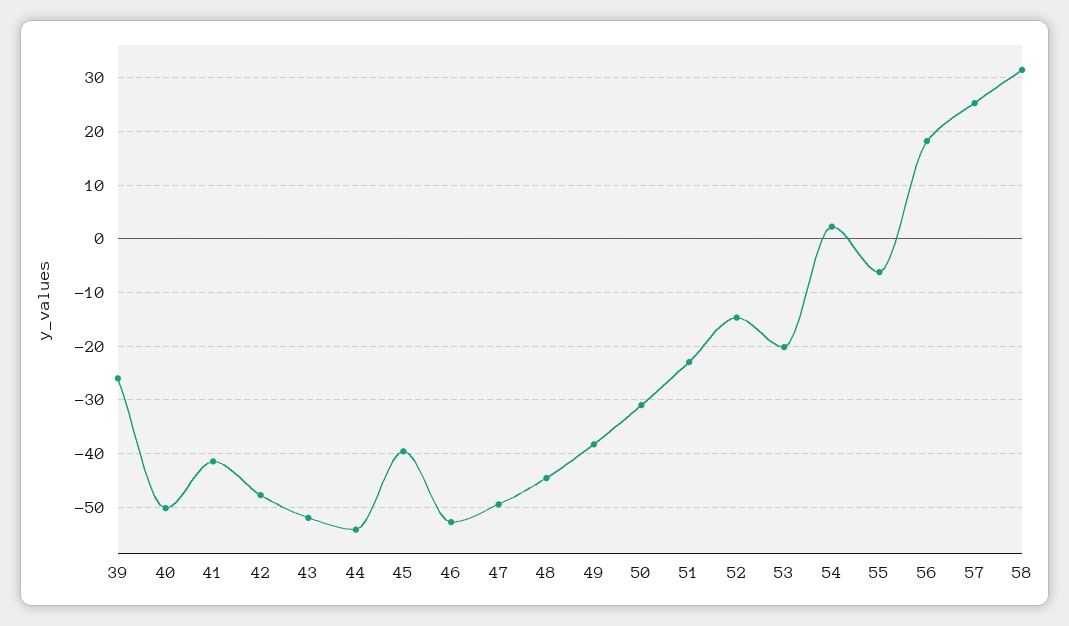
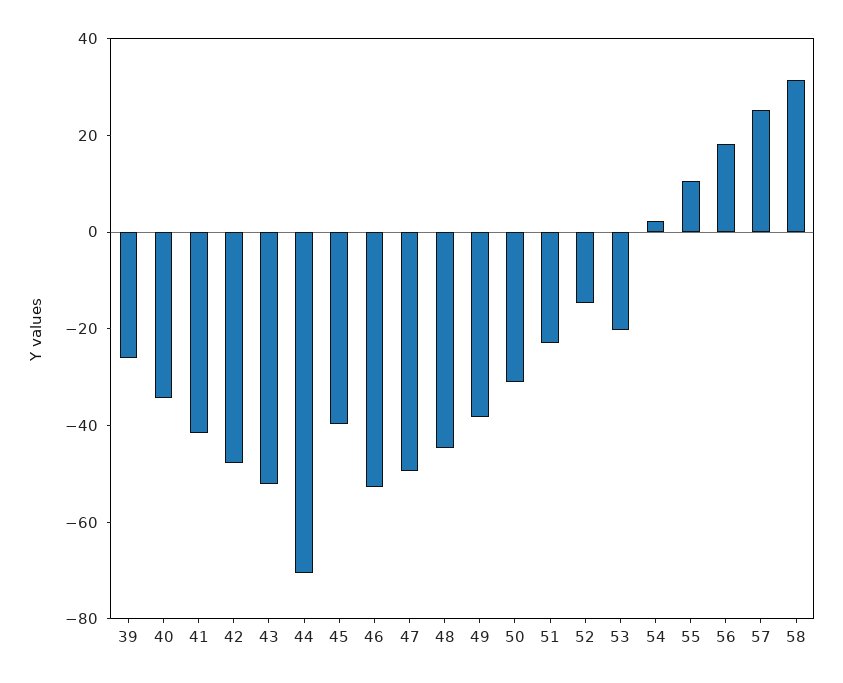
40: -50 -> -35
44: -54 -> -70
55: -6 -> 10

